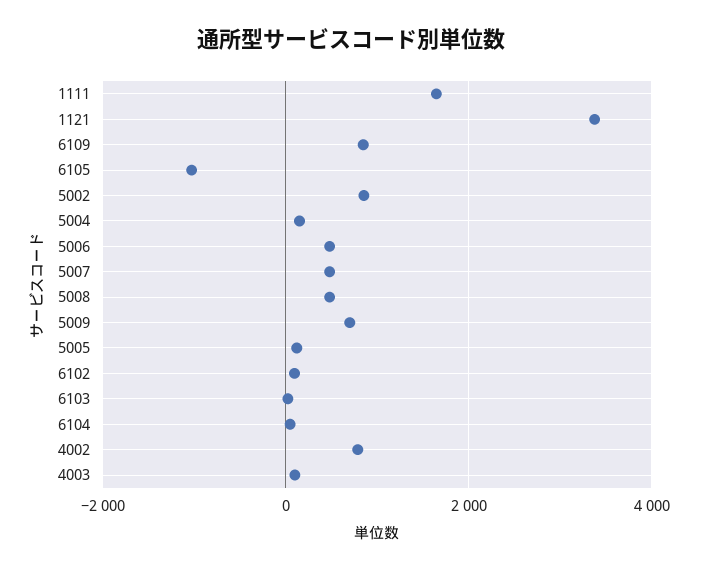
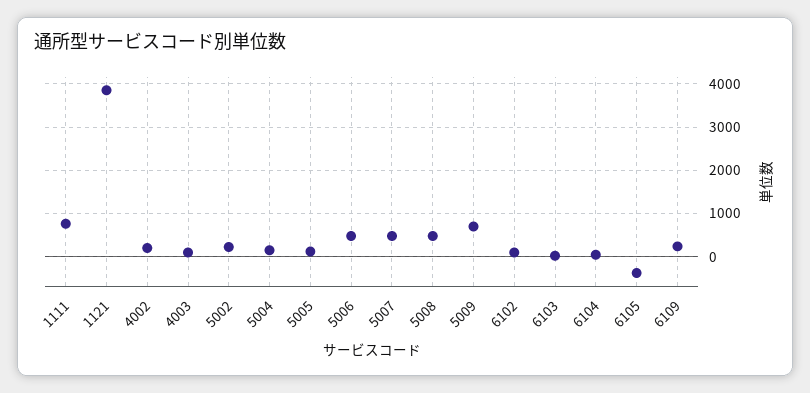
1111: 1600 -> 800
1121: 3400 -> 3800
6109: 800 -> 200
6105: -1000 -> -400
5002: 800 -> 200
4002: 800 -> 200

